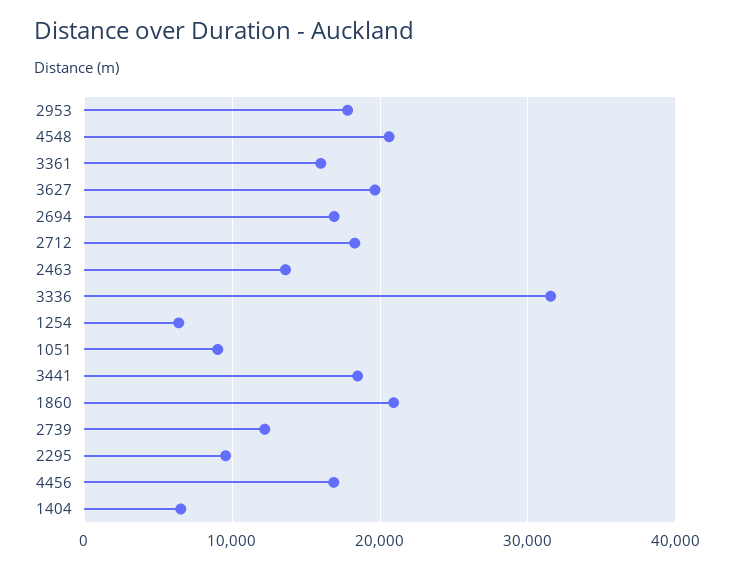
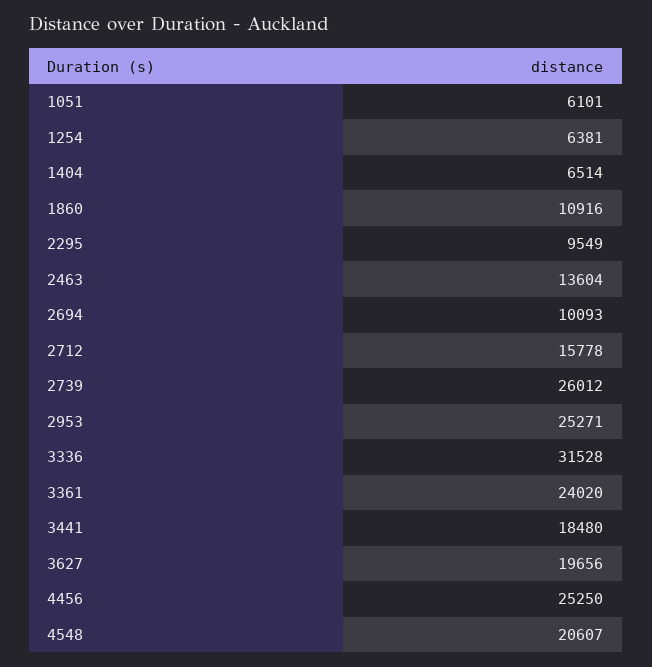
2953: 18000 -> 25271
3361: 16000 -> 24020
2694: 17000 -> 10093
2712: 18000 -> 15778
1051: 9000 -> 6101
1860: 21000 -> 10916
2739: 12000 -> 26012
4456: 17000 -> 25250

